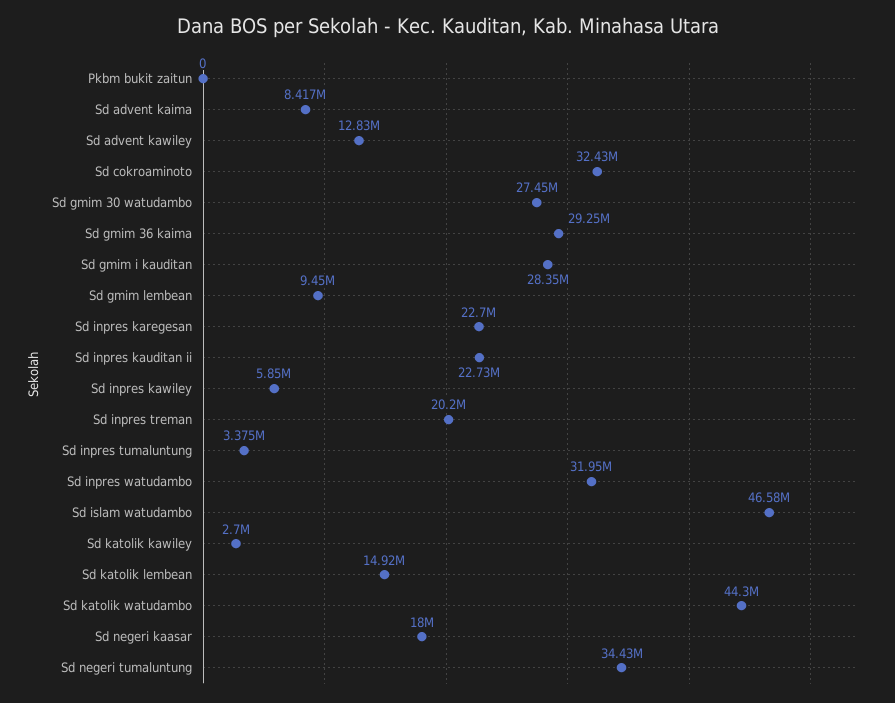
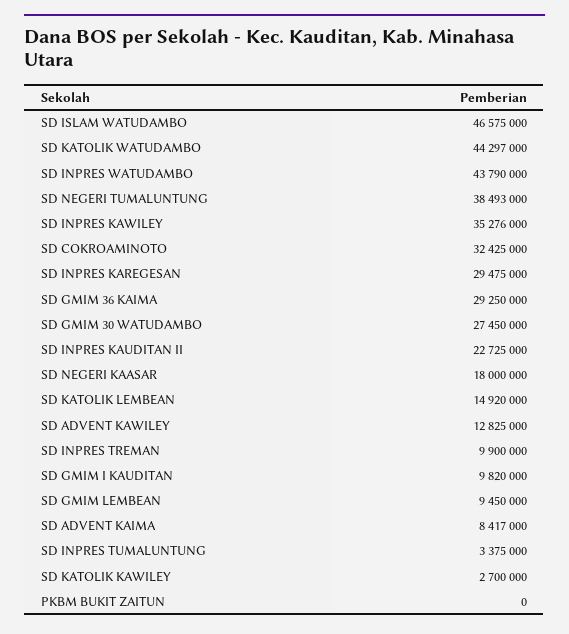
Sd gmim i kauditan: 28350000 -> 9820000
Sd inpres karegesan: 22700000 -> 29475000
Sd inpres kawiley: 5850000 -> 35276000
Sd inpres treman: 20200000 -> 9900000
Sd inpres watudambo: 31950000 -> 43790000
Sd negeri tumaluntung: 34430000 -> 38493000

